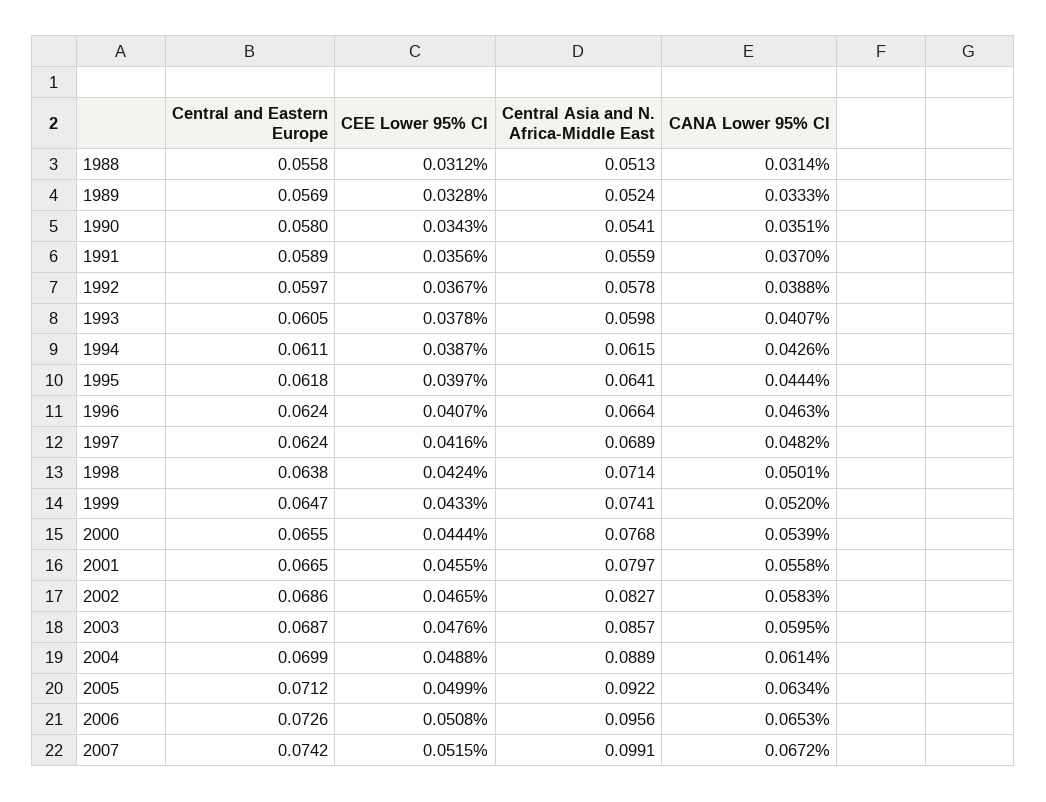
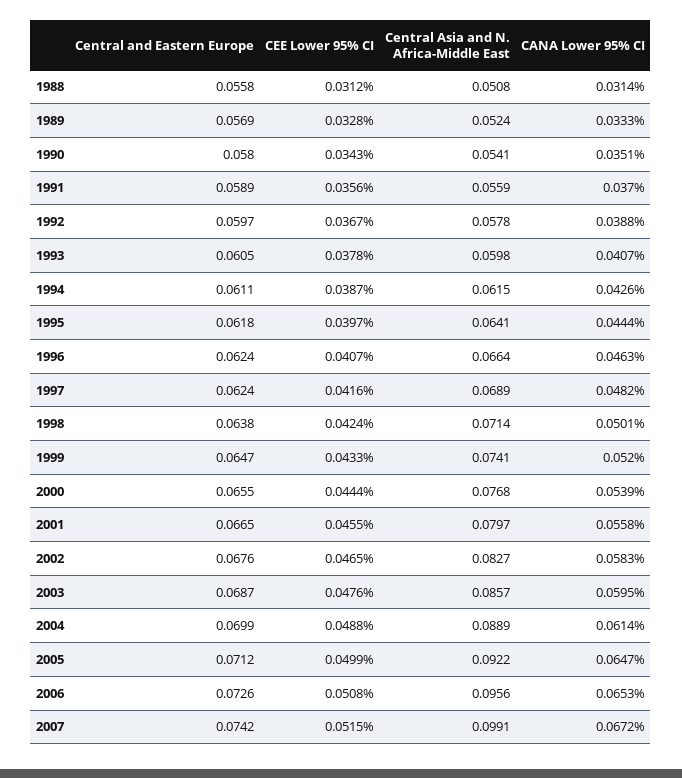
Central Asia and N. Africa-Middle East, 1988: 0.0513 -> 0.0508
Central and Eastern Europe, 2002: 0.0686 -> 0.0676
CANA Lower 95% CI, 2005: 0.0634 -> 0.0647

